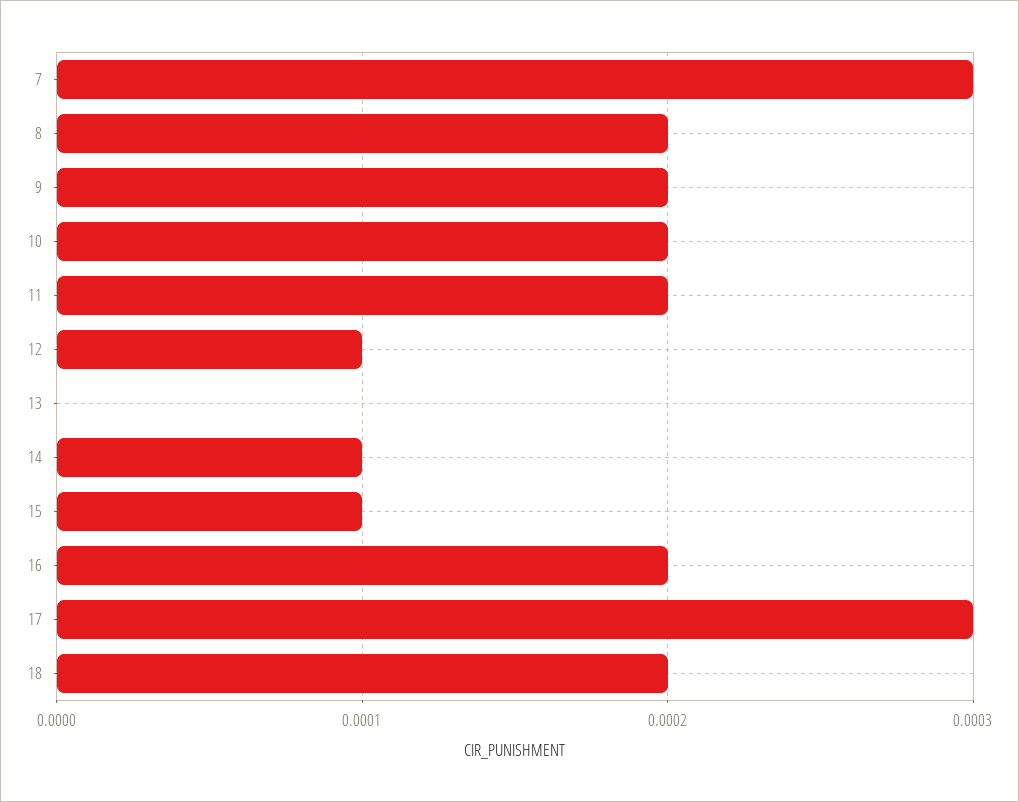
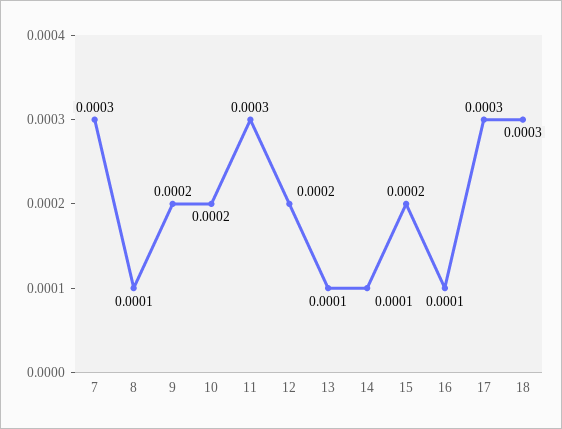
8: 0.0002 -> 0.0001
11: 0.0002 -> 0.0003
12: 0.0001 -> 0.0002
13: 0 -> 0.0001
15: 0.0001 -> 0.0002
16: 0.0002 -> 0.0001
18: 0.0002 -> 0.0003

